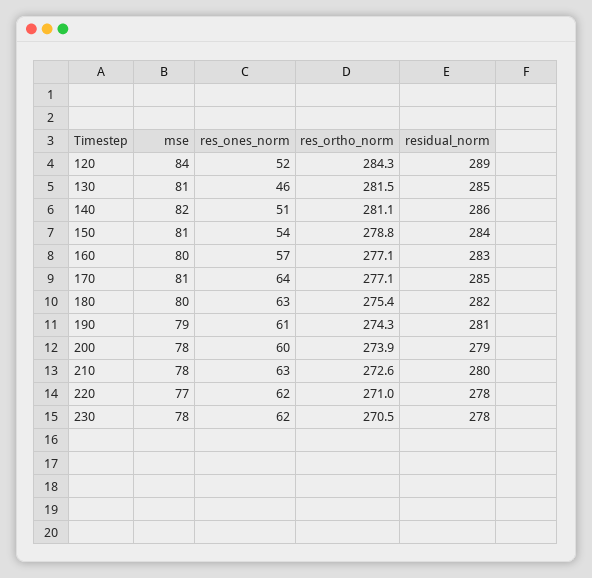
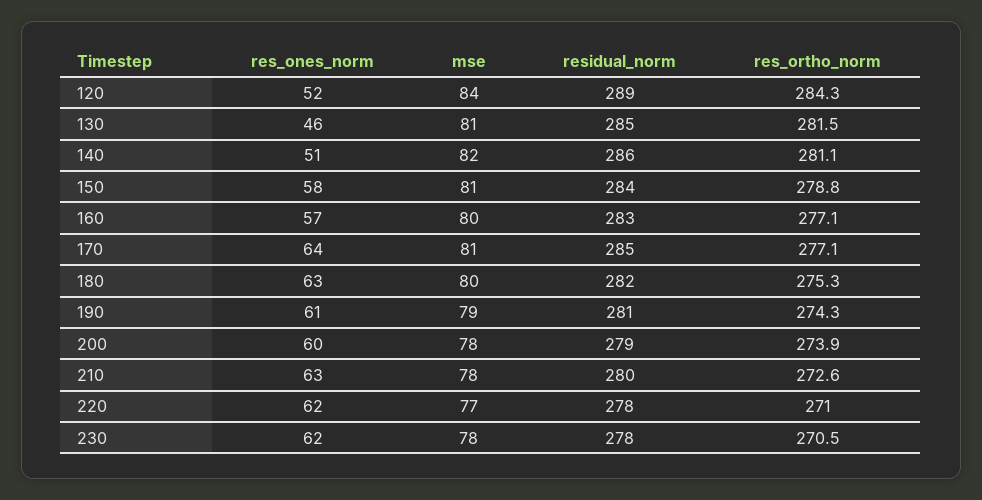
res_ones_norm, 150: 54 -> 58
res_ortho_norm, 180: 275.4 -> 275.3

